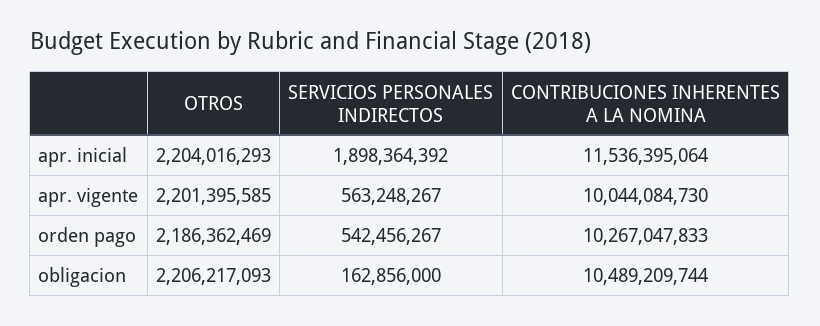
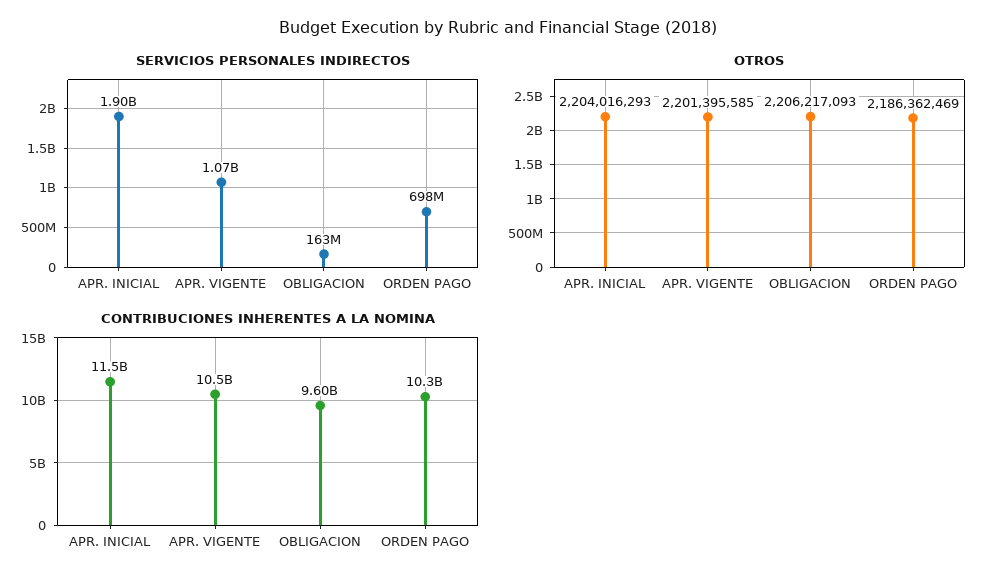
SERVICIOS PERSONALES INDIRECTOS, apr. vigente: 563248267 -> 1070000000
CONTRIBUCIONES INHERENTES A LA NOMINA, apr. vigente: 10044084730 -> 10500000000
SERVICIOS PERSONALES INDIRECTOS, orden pago: 542456267 -> 698000000
CONTRIBUCIONES INHERENTES A LA NOMINA, obligacion: 10489209744 -> 9600000000

